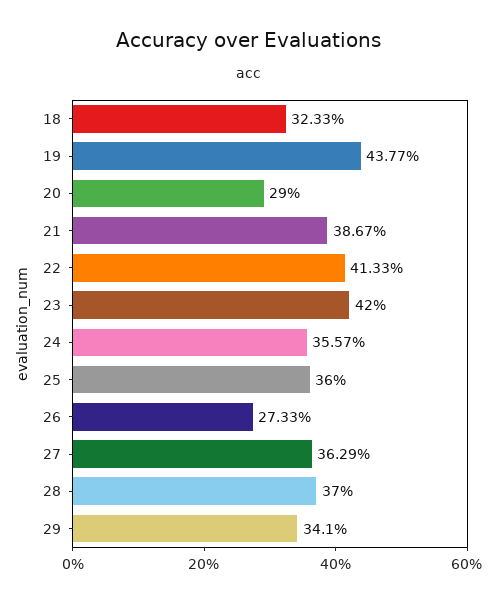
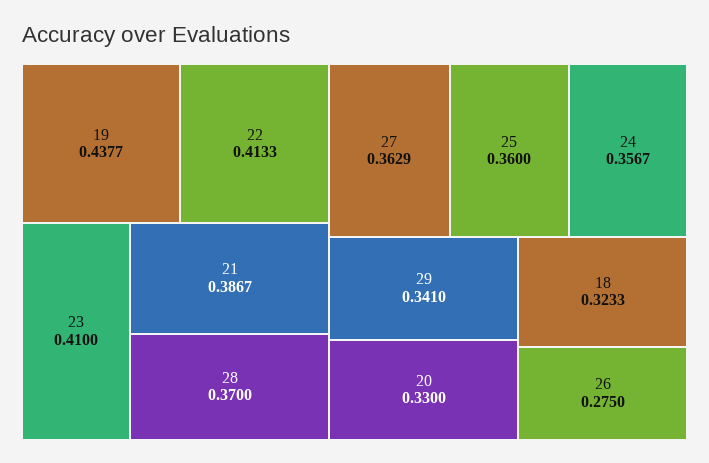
20: 0.29 -> 0.33
23: 0.42 -> 0.41
24: 0.3557 -> 0.3567
26: 0.2733 -> 0.275

